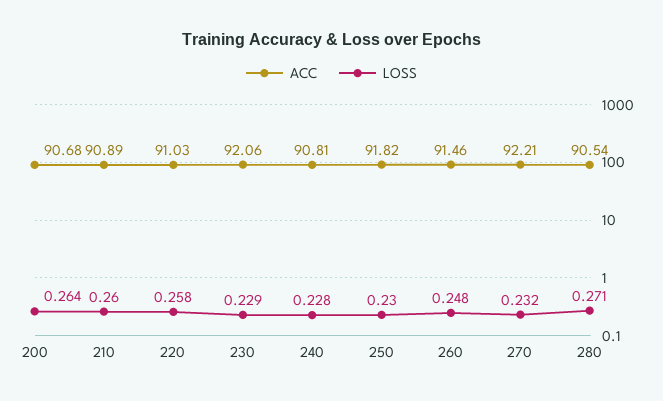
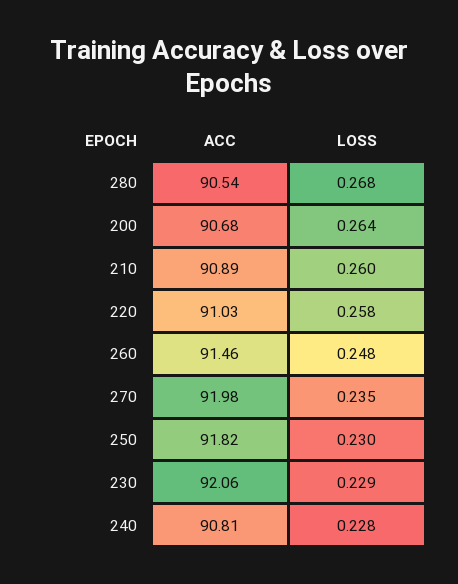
ACC, 270: 92.21 -> 91.98
LOSS, 270: 0.232 -> 0.235
LOSS, 280: 0.271 -> 0.268

